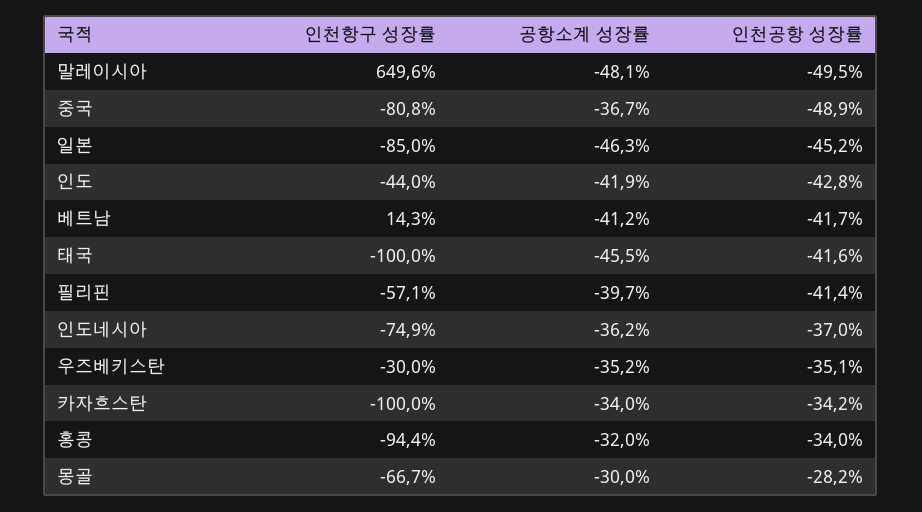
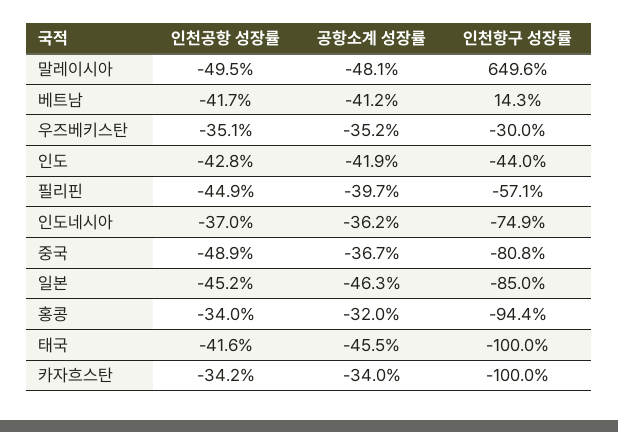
인천공항 성장률, 필리핀: -41.4 -> -44.9
인천항구 성장률, 몽골: -66.7 -> none
공항소계 성장률, 몽골: -30 -> none
인천공항 성장률, 몽골: -28.2 -> none

